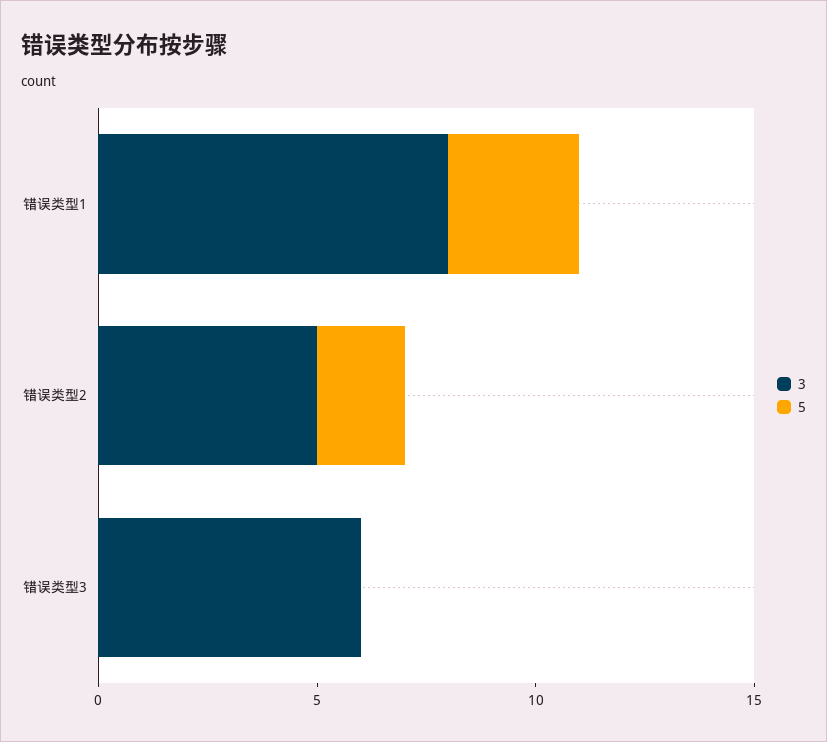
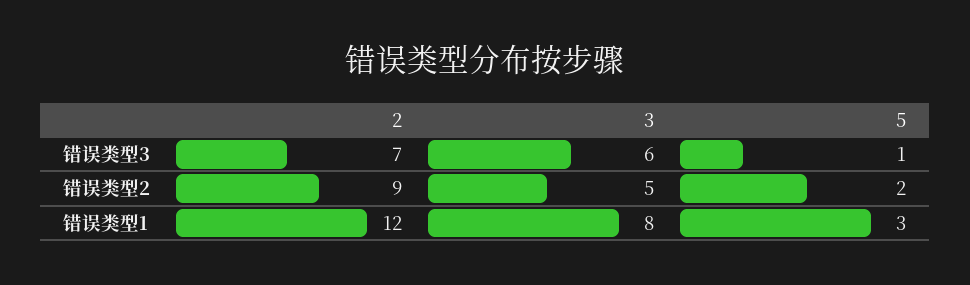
5, 错误类型3: 0 -> 1
2, 错误类型3: none -> 7
2, 错误类型2: none -> 9
2, 错误类型1: none -> 12

